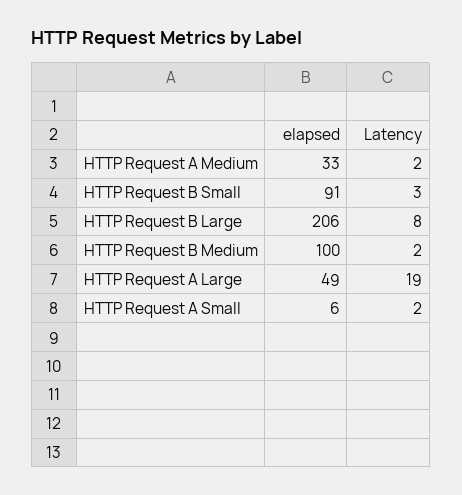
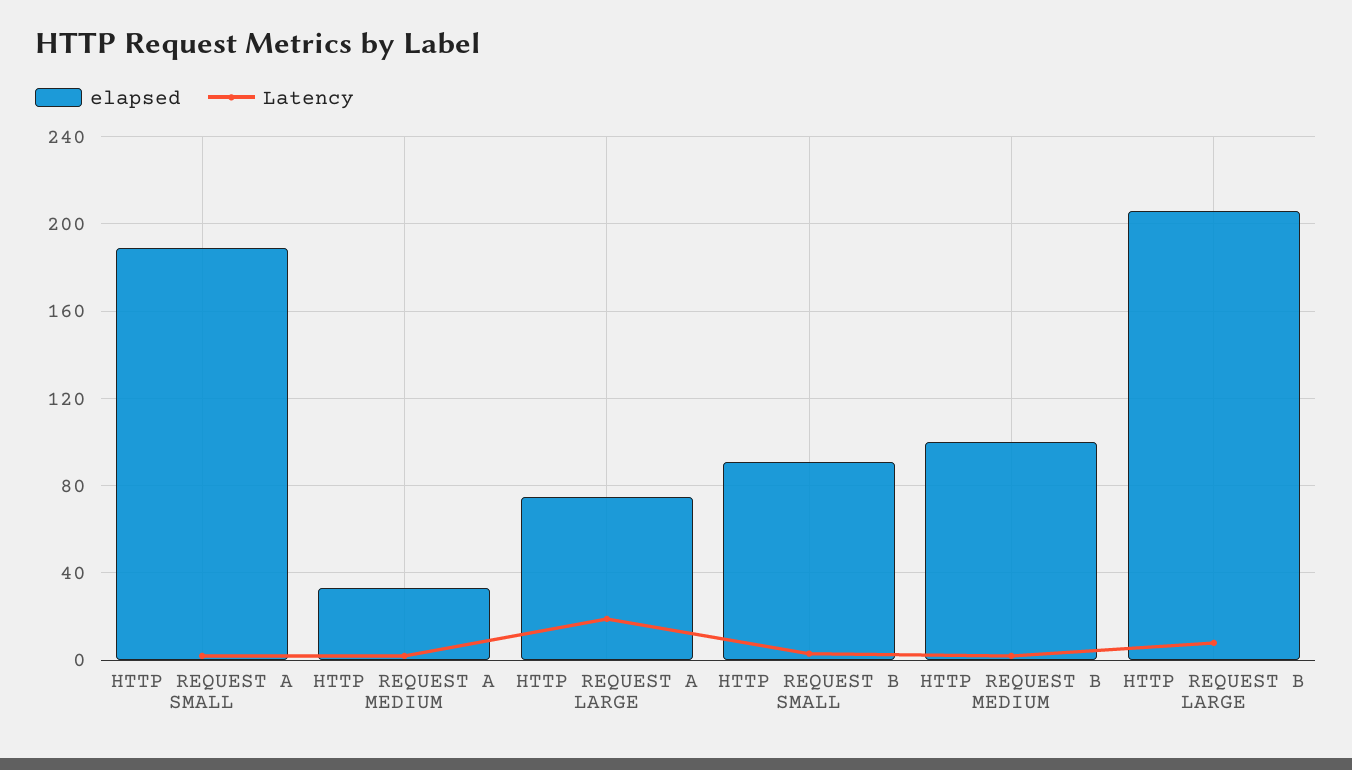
elapsed, HTTP Request A Large: 49 -> 75
elapsed, HTTP Request A Small: 6 -> 190

